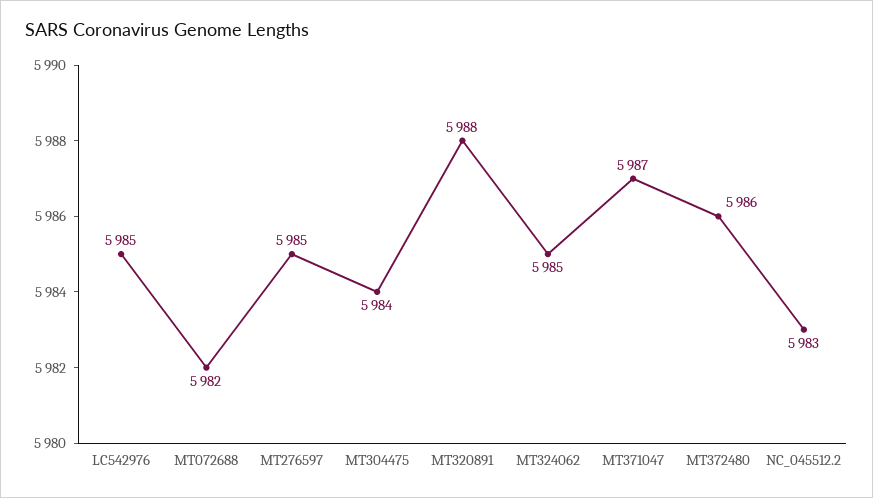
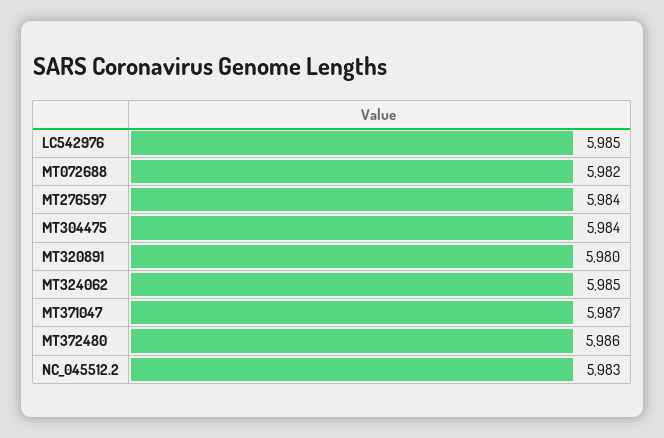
MT276597: 5985 -> 5984
MT320891: 5988 -> 5980

